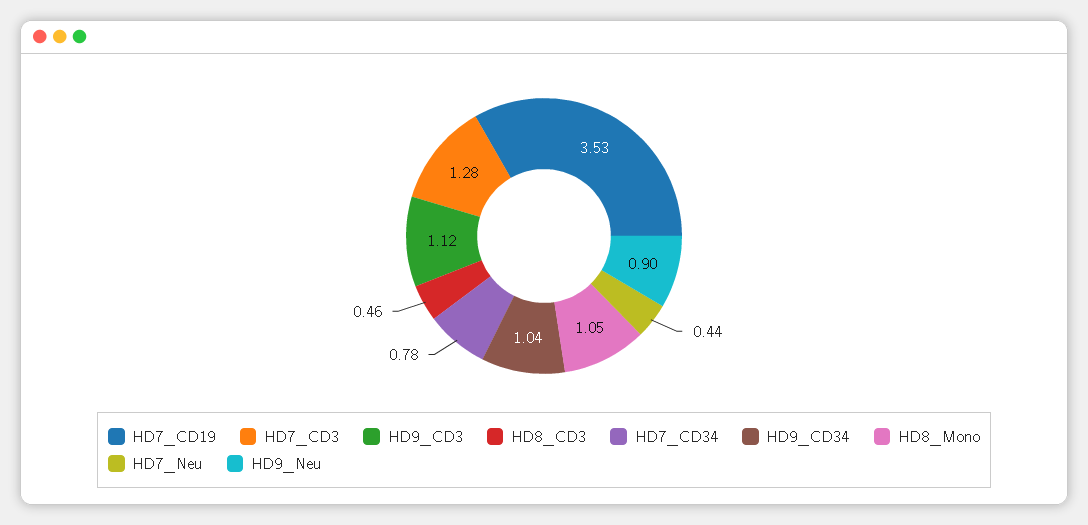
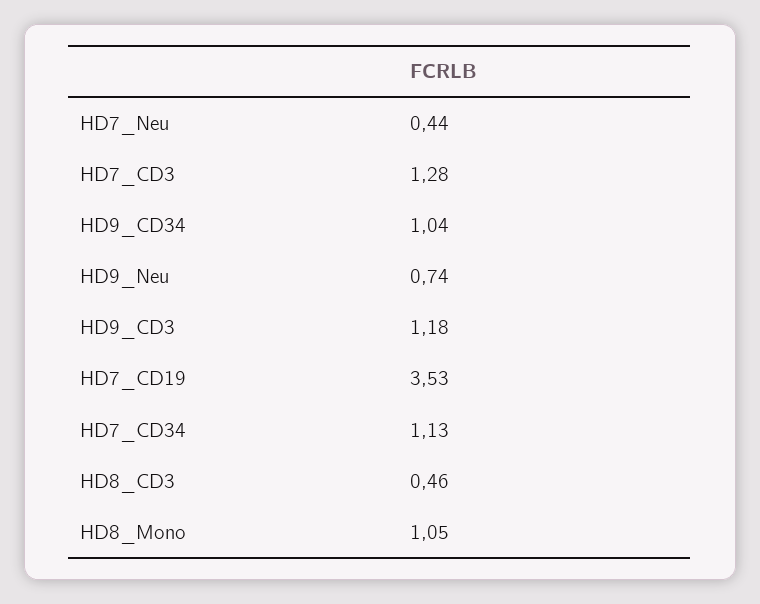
HD9_CD3: 1.12 -> 1.18
HD7_CD34: 0.78 -> 1.13
HD9_Neu: 0.9 -> 0.74

